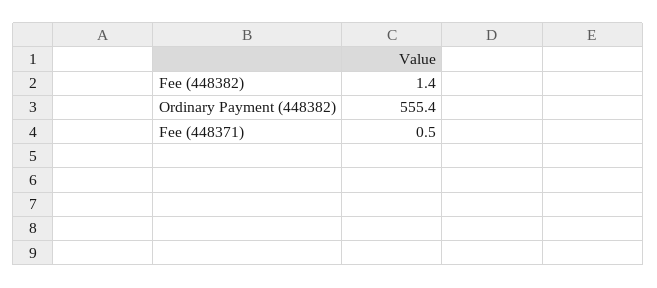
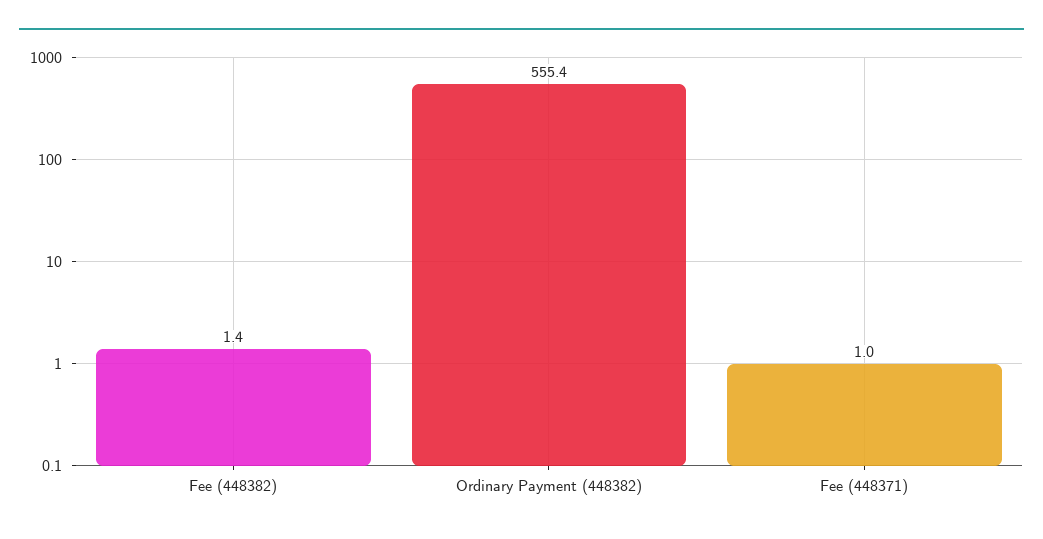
Fee (448371): 0.5 -> 1

